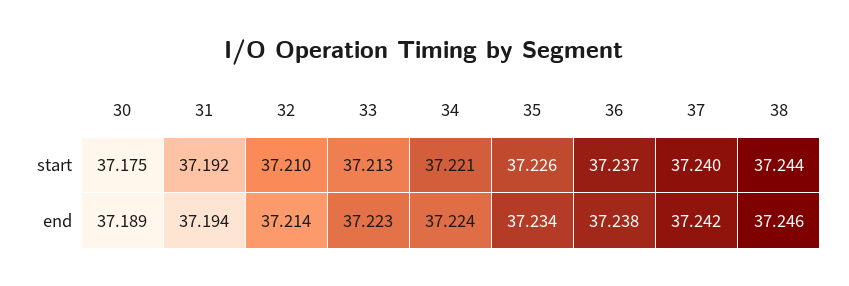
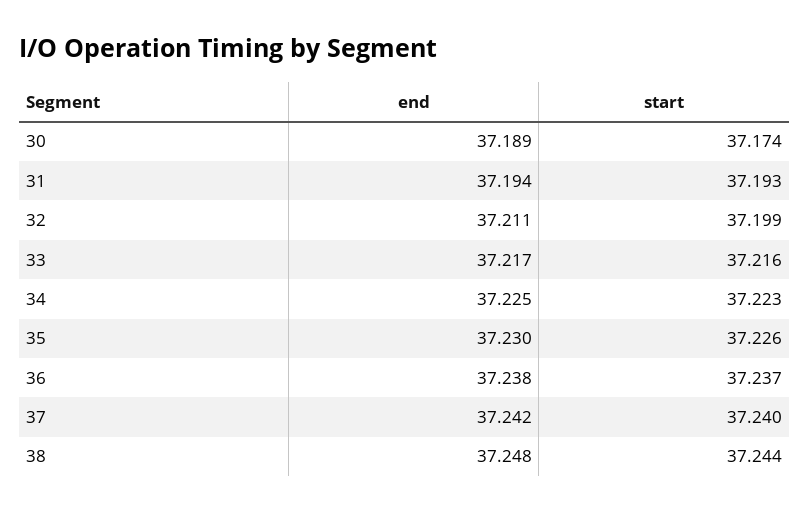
30, start: 37.175 -> 37.174
31, start: 37.192 -> 37.193
32, start: 37.21 -> 37.199
33, start: 37.213 -> 37.216
34, start: 37.221 -> 37.223
32, end: 37.214 -> 37.211
33, end: 37.223 -> 37.217
34, end: 37.224 -> 37.225
35, end: 37.234 -> 37.23
38, end: 37.246 -> 37.248

